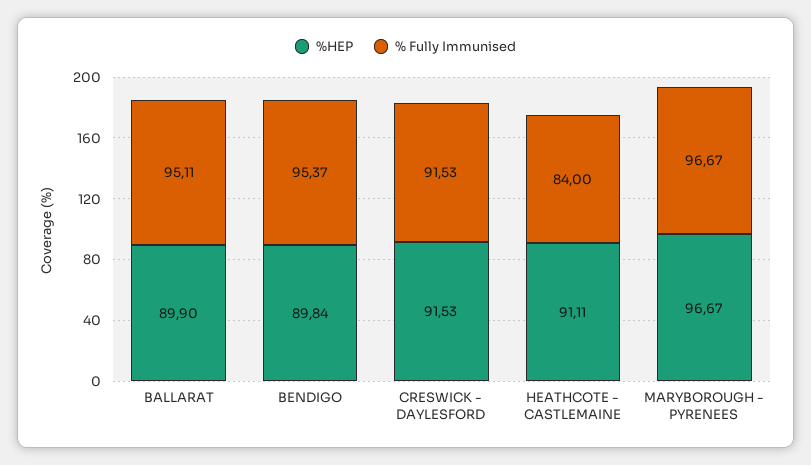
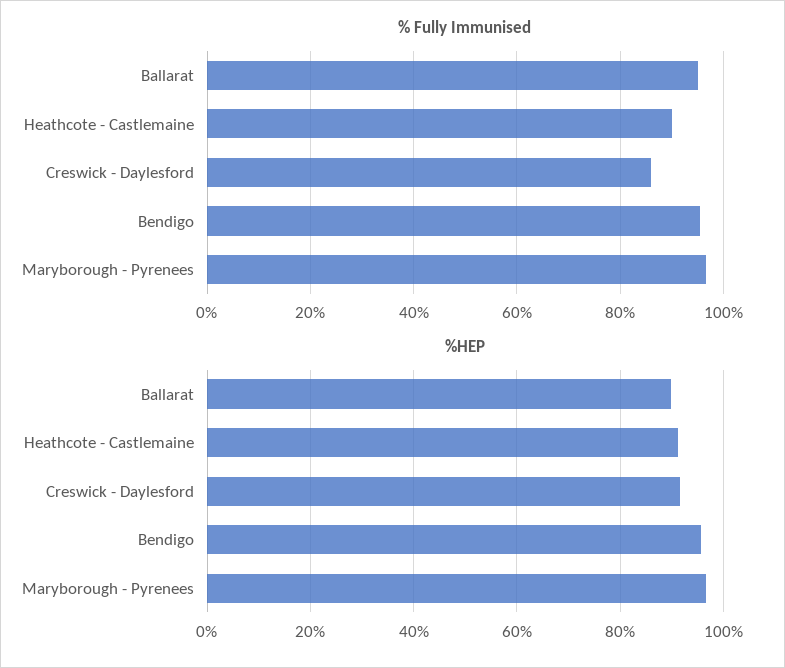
%HEP, BENDIGO: 89.84 -> 96
% Fully Immunised, CRESWICK - DAYLESFORD: 91.53 -> 86
% Fully Immunised, HEATHCOTE - CASTLEMAINE: 84 -> 90

